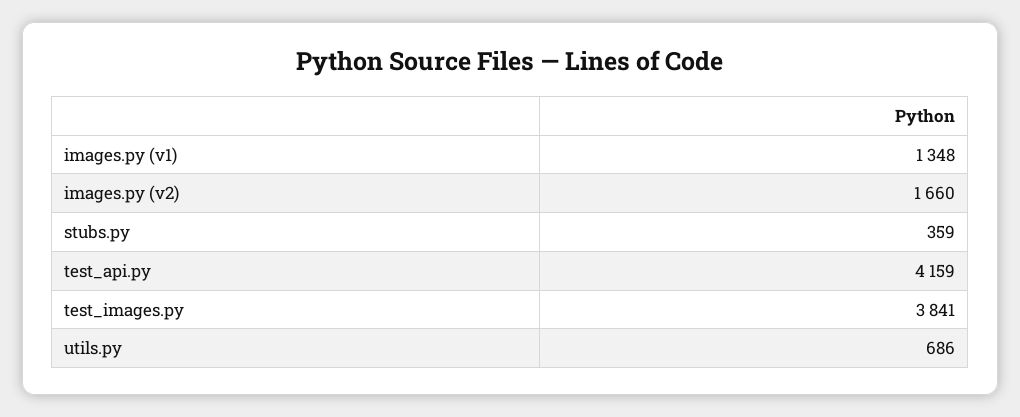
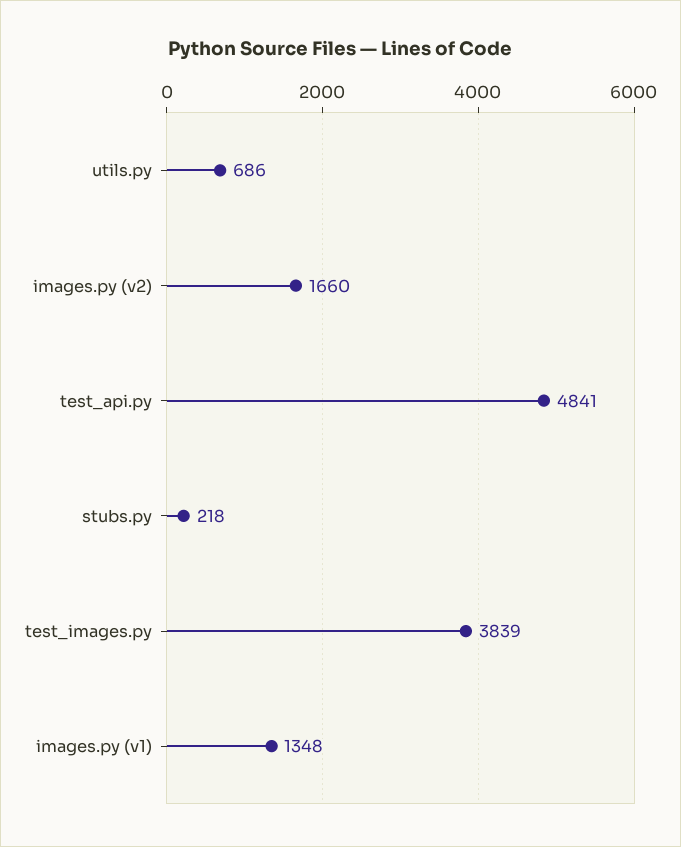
stubs.py: 359 -> 218
test_api.py: 4159 -> 4841
test_images.py: 3841 -> 3839

